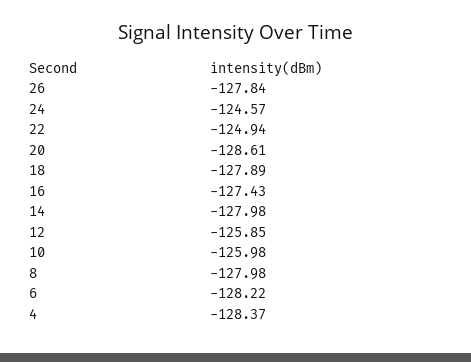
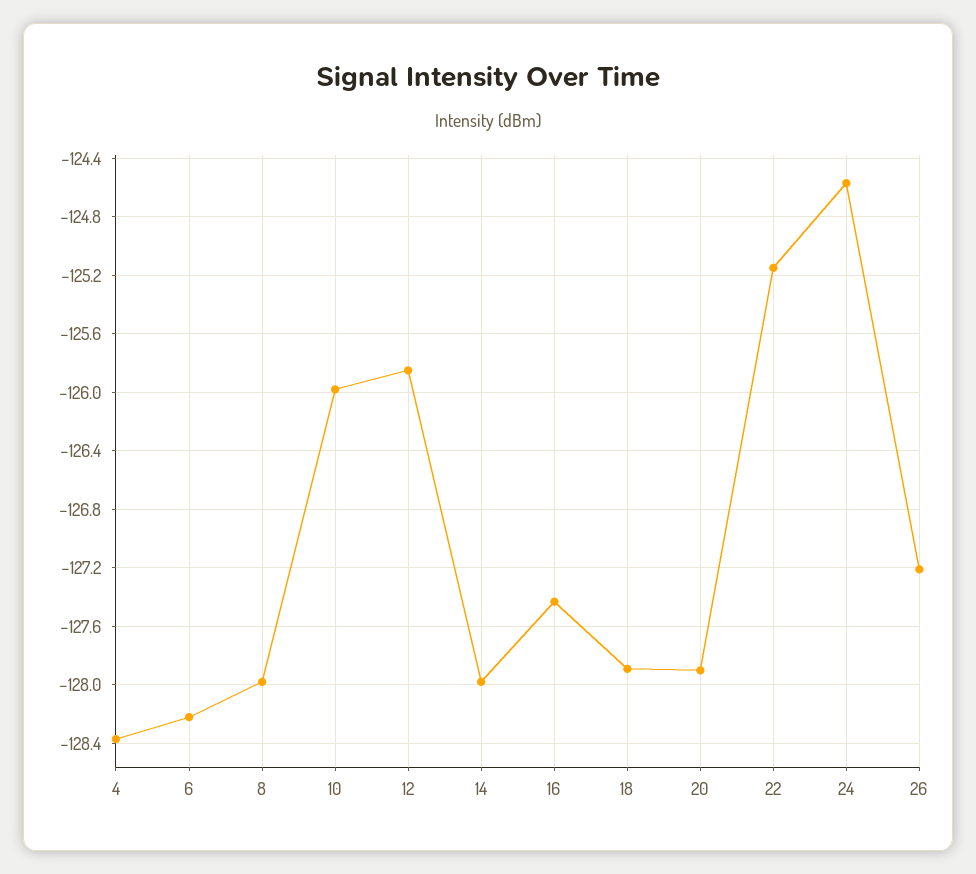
26: -127.84 -> -127.2
22: -124.94 -> -125.15
20: -128.61 -> -127.9

